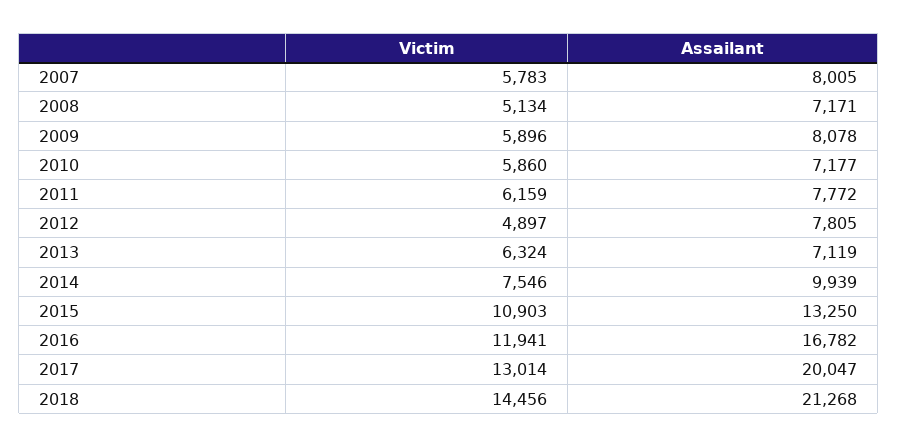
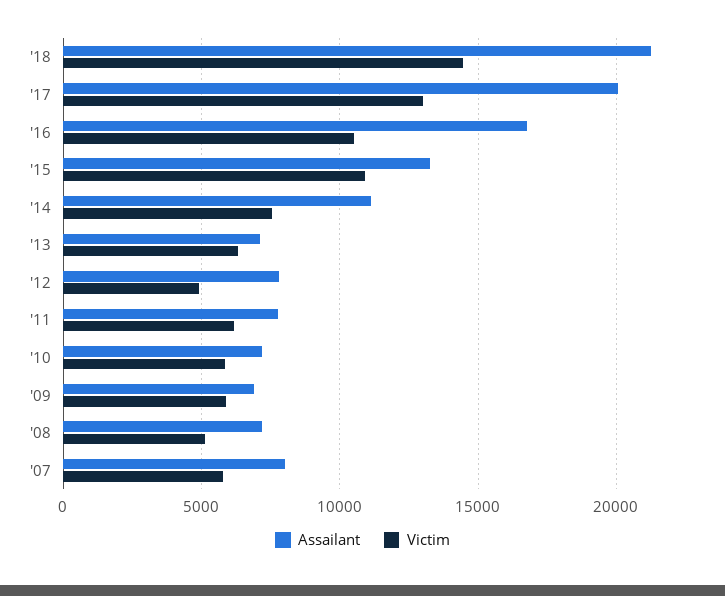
Assailant, 2009: 8078 -> 7000
Assailant, 2014: 9939 -> 11000
Victim, 2016: 11941 -> 10500

